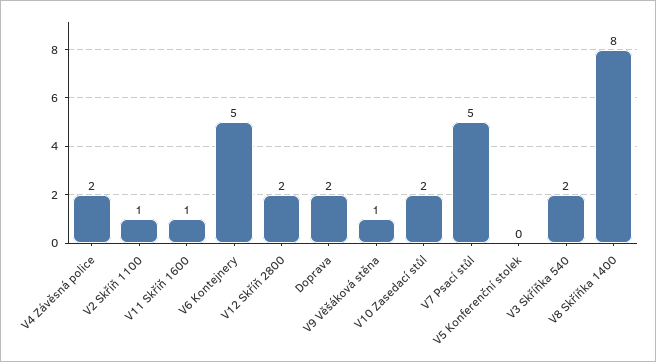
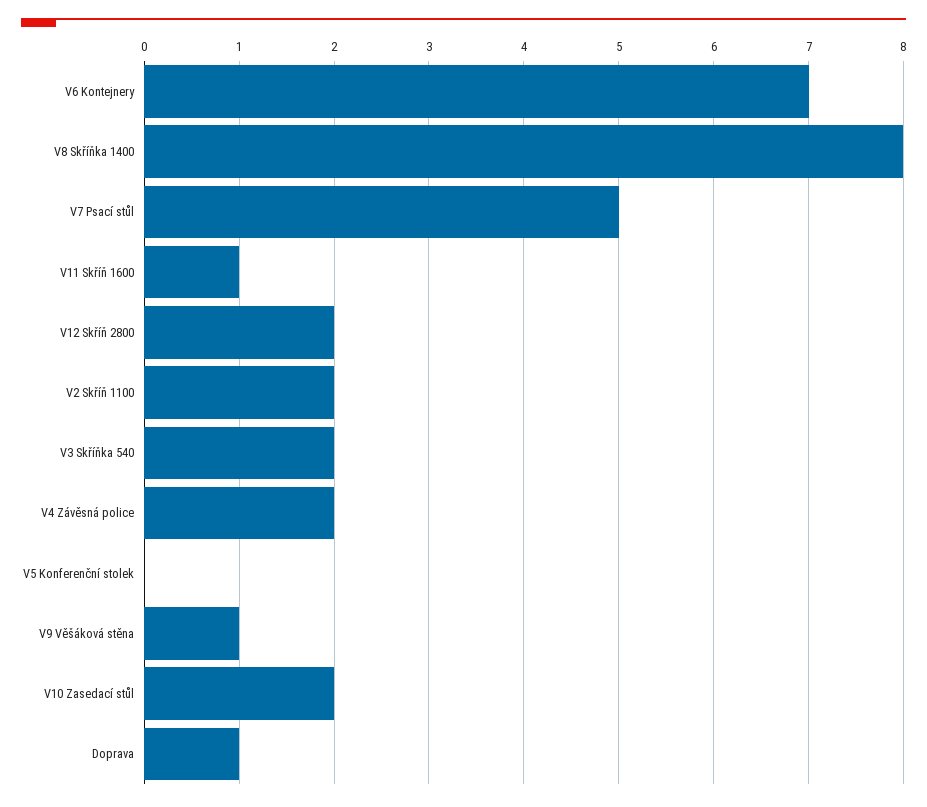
V2 Skříň 1100: 1 -> 2
V6 Kontejnery: 5 -> 7
Doprava: 2 -> 1

